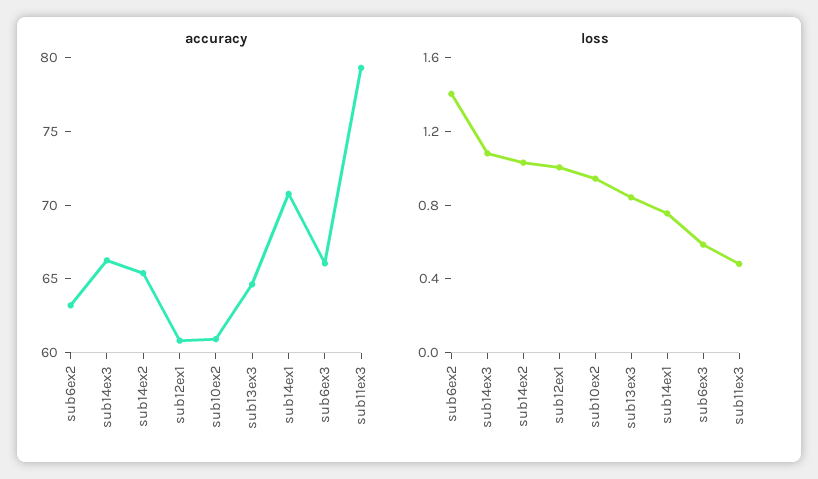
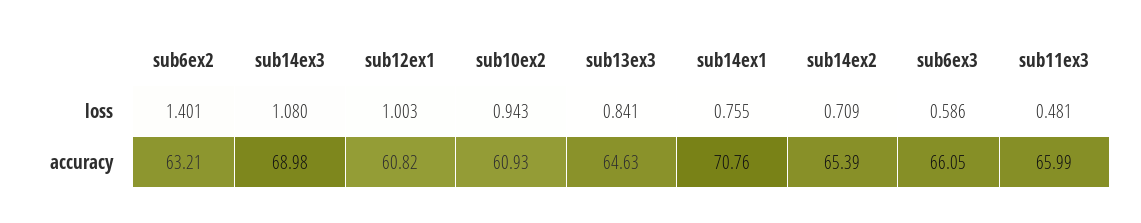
accuracy, sub14ex3: 66 -> 68.98
accuracy, sub11ex3: 79 -> 65.99
loss, sub14ex2: 1 -> 0.709

